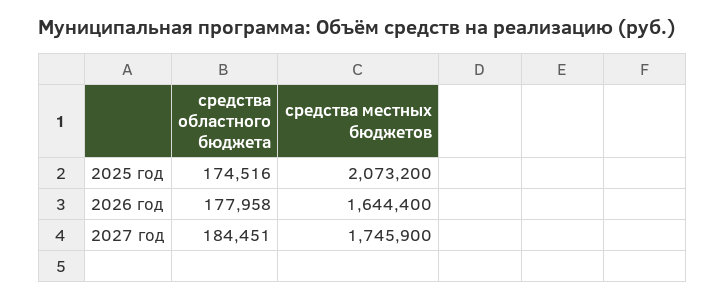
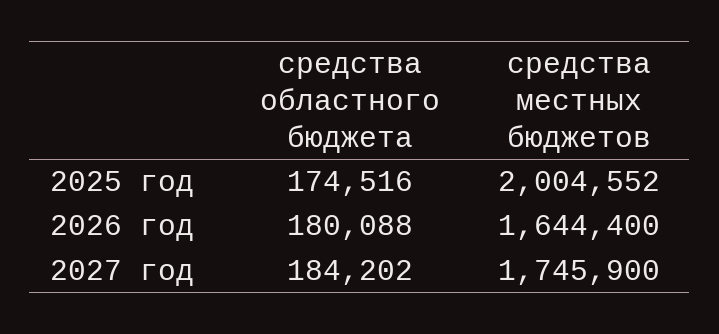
средства местных бюджетов, 2025 год: 2073200 -> 2004552
средства областного бюджета, 2026 год: 177958 -> 180088
средства областного бюджета, 2027 год: 184451 -> 184202

